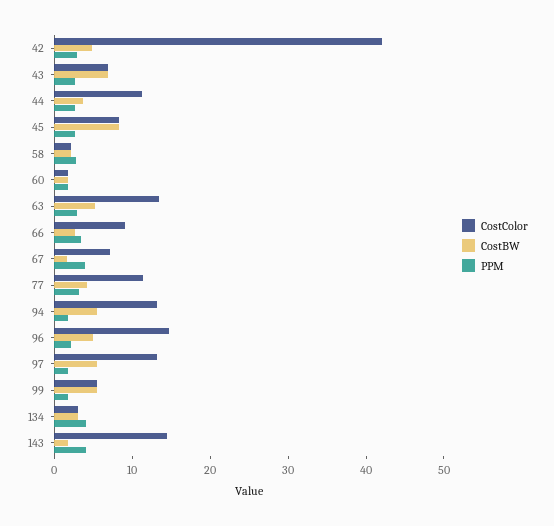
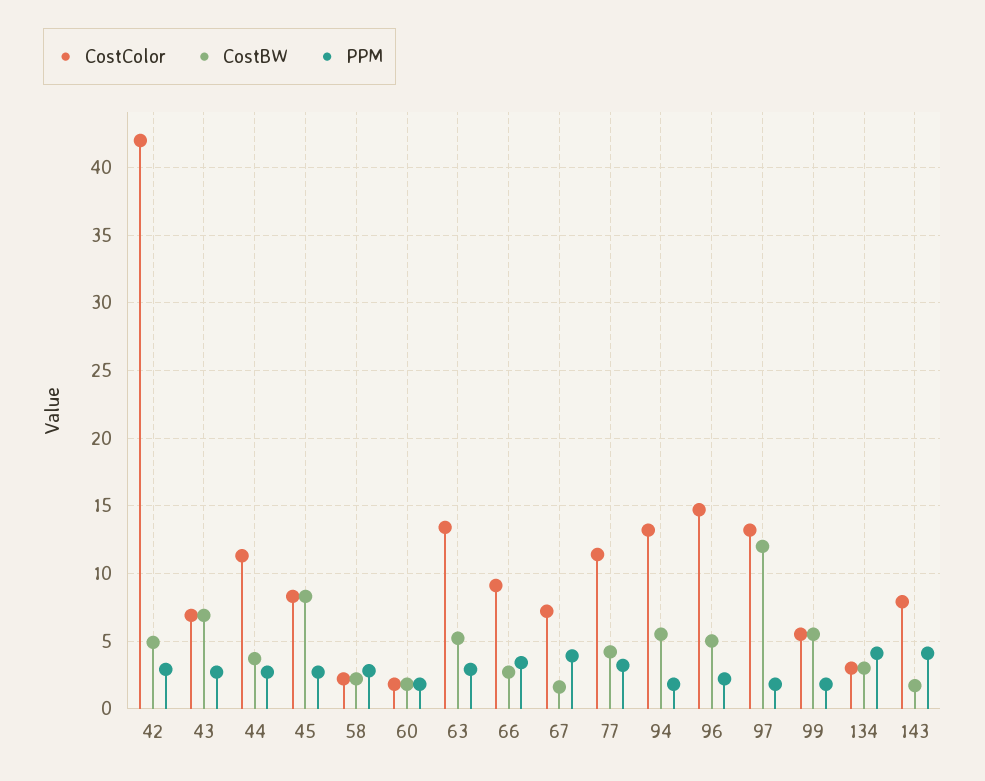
CostBW, 97: 6 -> 12
CostColor, 143: 14 -> 8

